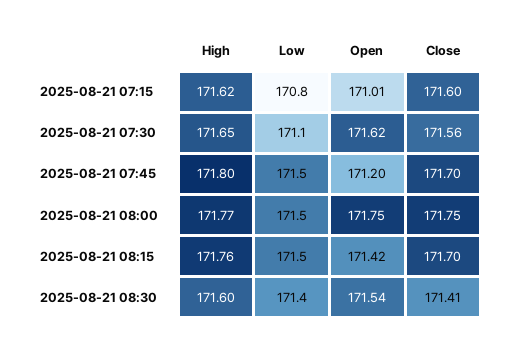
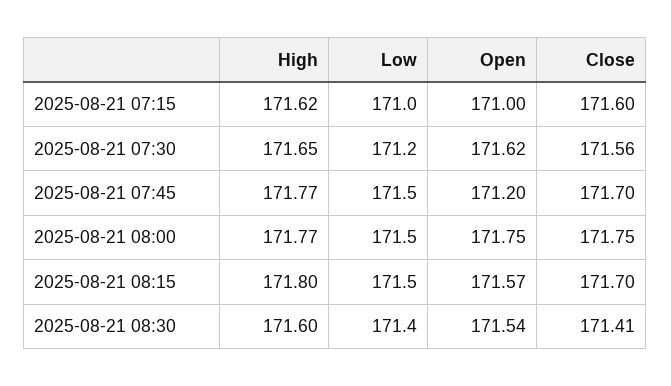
Low, 2025-08-21 07:15: 170.8 -> 171
Open, 2025-08-21 07:15: 171.01 -> 171
Low, 2025-08-21 07:30: 171.1 -> 171.2
High, 2025-08-21 07:45: 171.8 -> 171.77
High, 2025-08-21 08:15: 171.76 -> 171.8
Open, 2025-08-21 08:15: 171.42 -> 171.57

